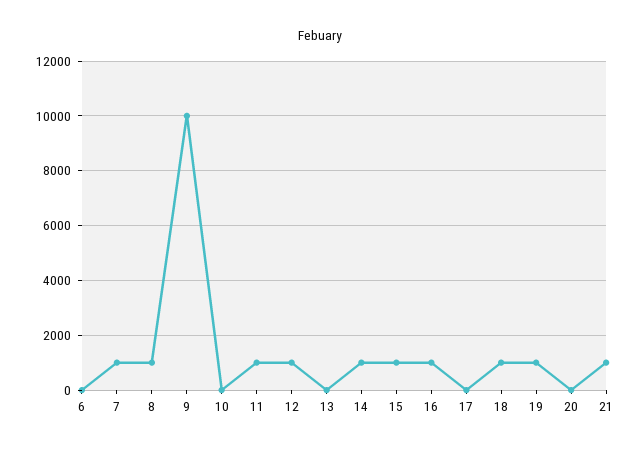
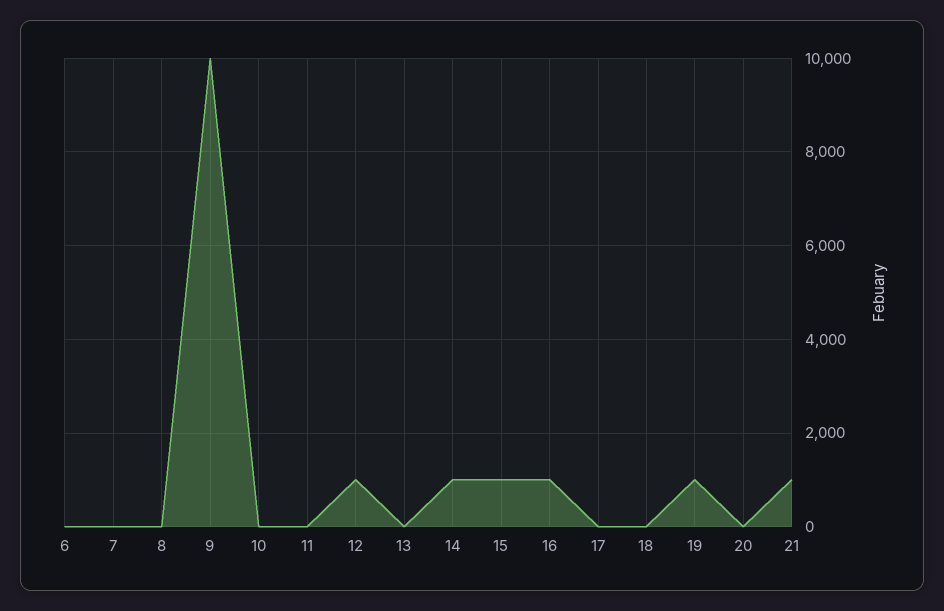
7: 1000 -> 0
8: 1000 -> 0
11: 1000 -> 0
18: 1000 -> 0

